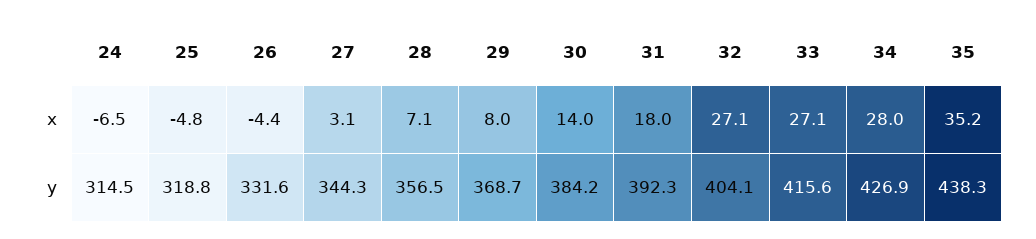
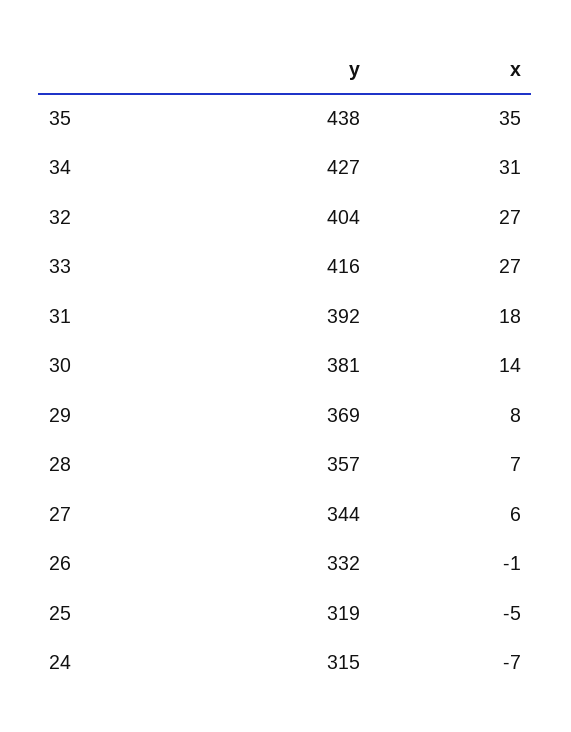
26, x: -4.4 -> -1
27, x: 3.1 -> 6
34, x: 28 -> 31
30, y: 384.2 -> 381

